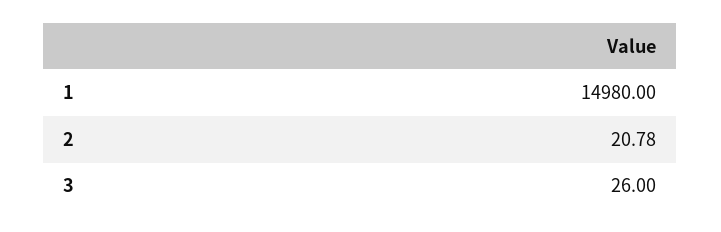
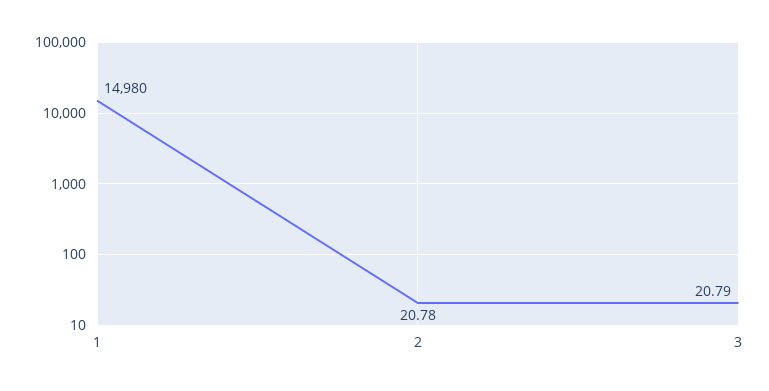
3: 26 -> 20.79

